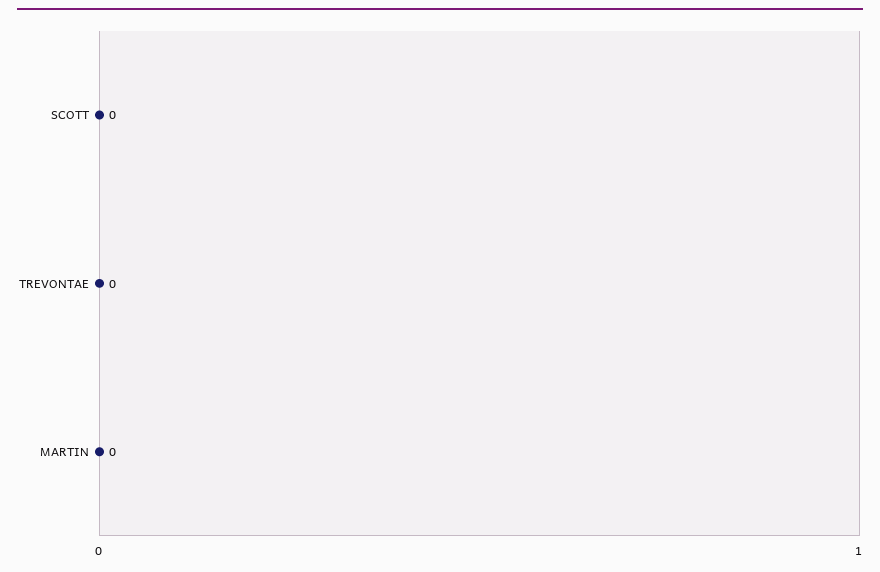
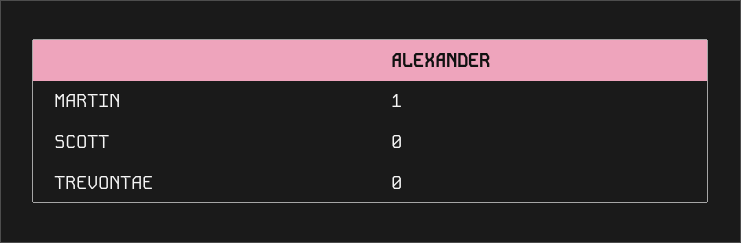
MARTIN: 0 -> 1

